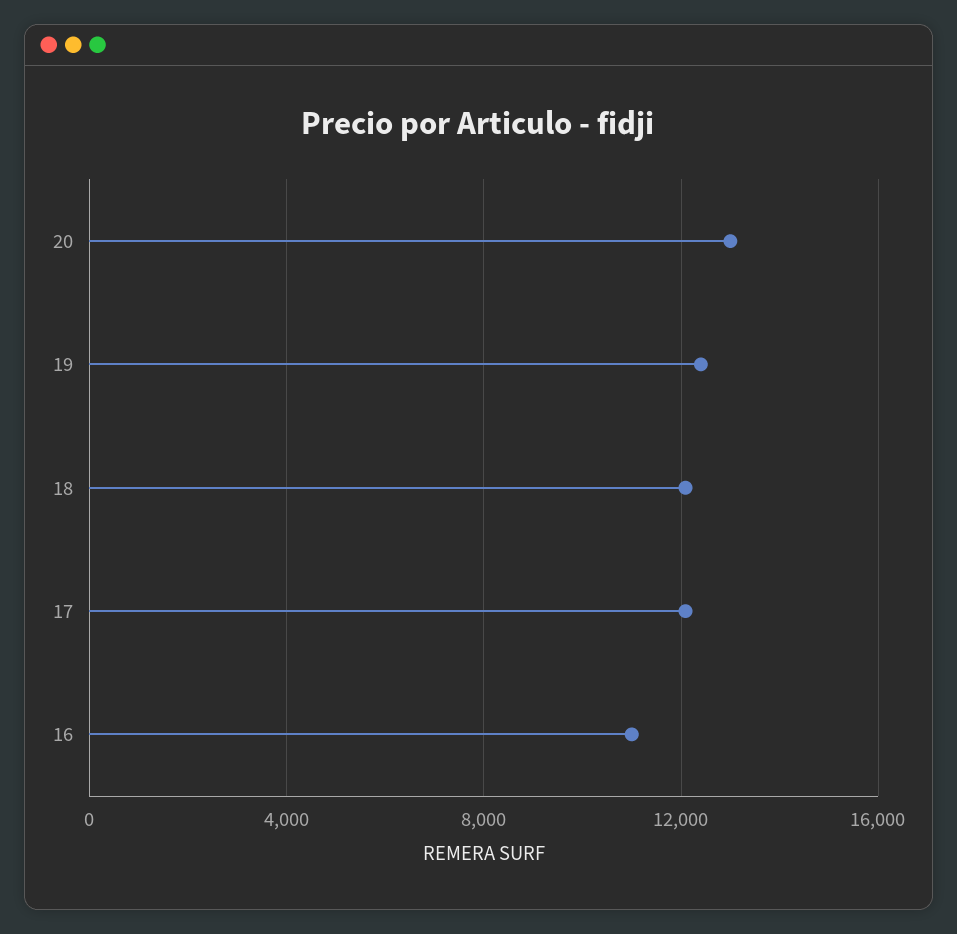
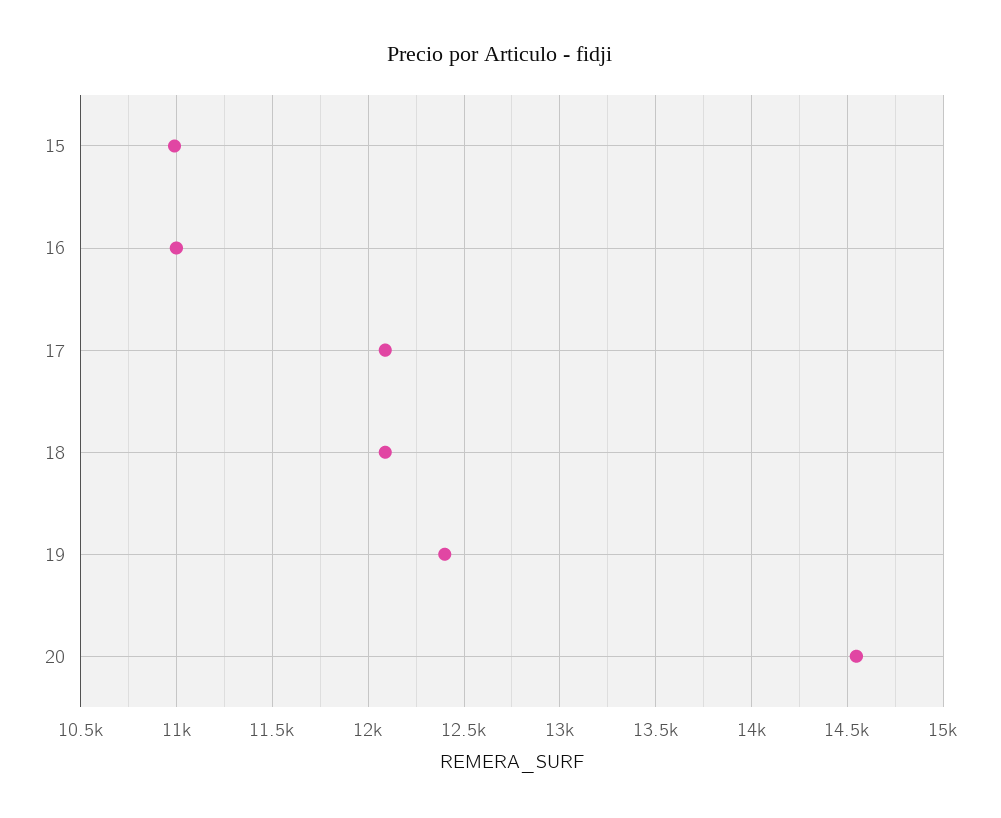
20: 13000 -> 14550
15: none -> 11000

